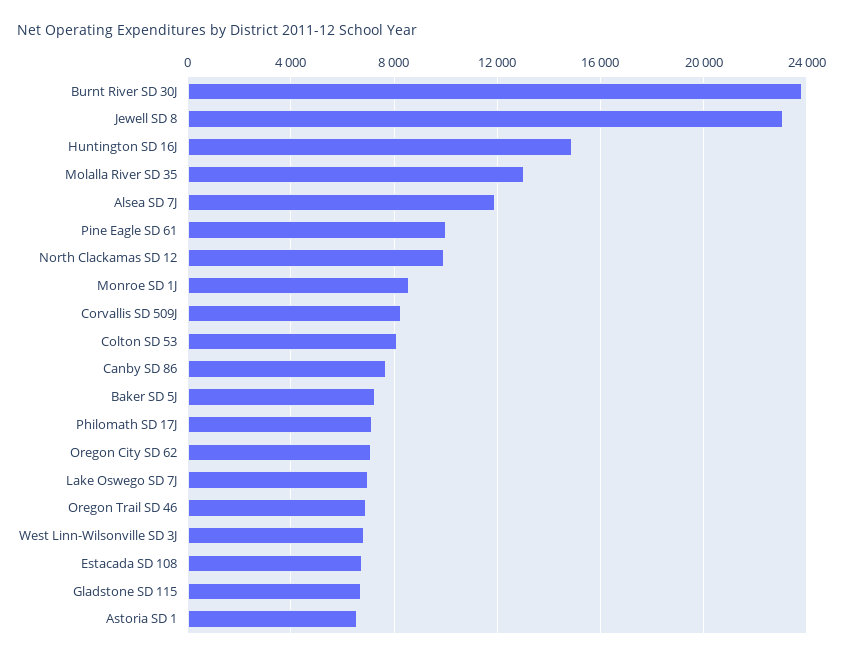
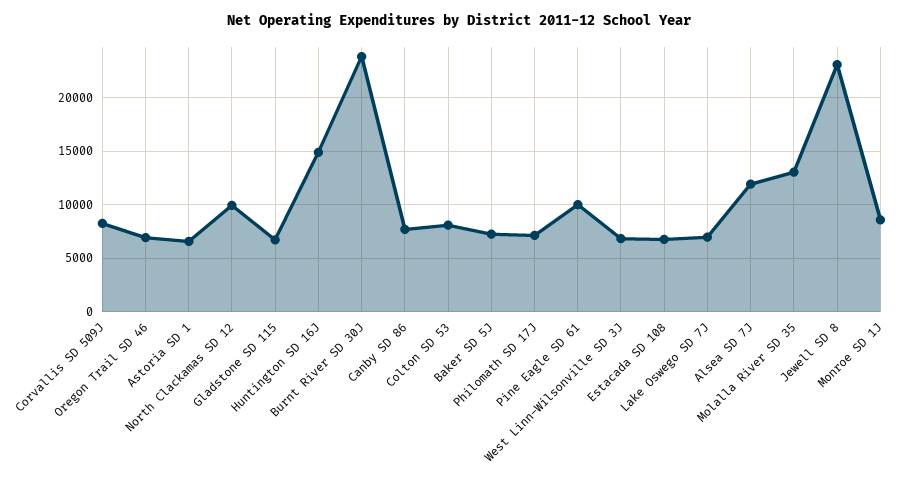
Oregon City SD 62: 7000 -> none

